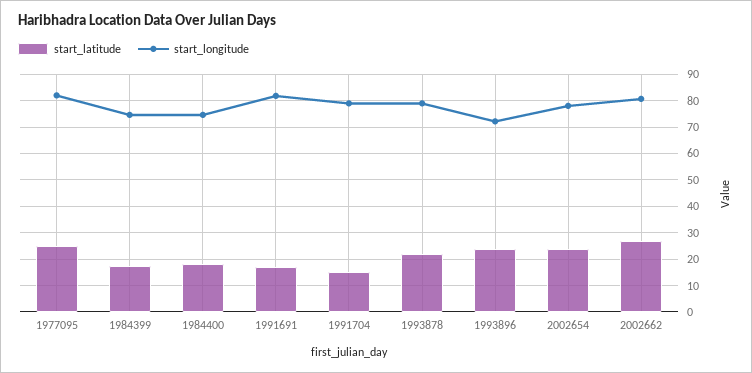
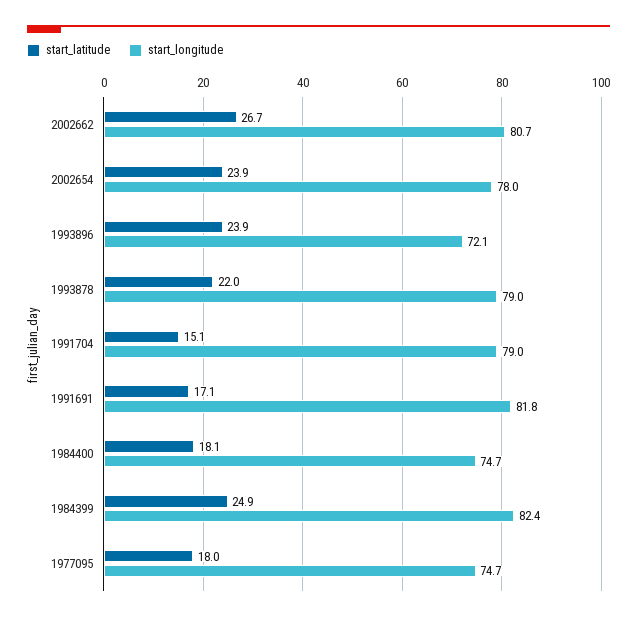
start_latitude, 1977095: 25 -> 18
start_longitude, 1977095: 82.5 -> 74.7
start_latitude, 1984399: 17.5 -> 24.9
start_longitude, 1984399: 75 -> 82.4

